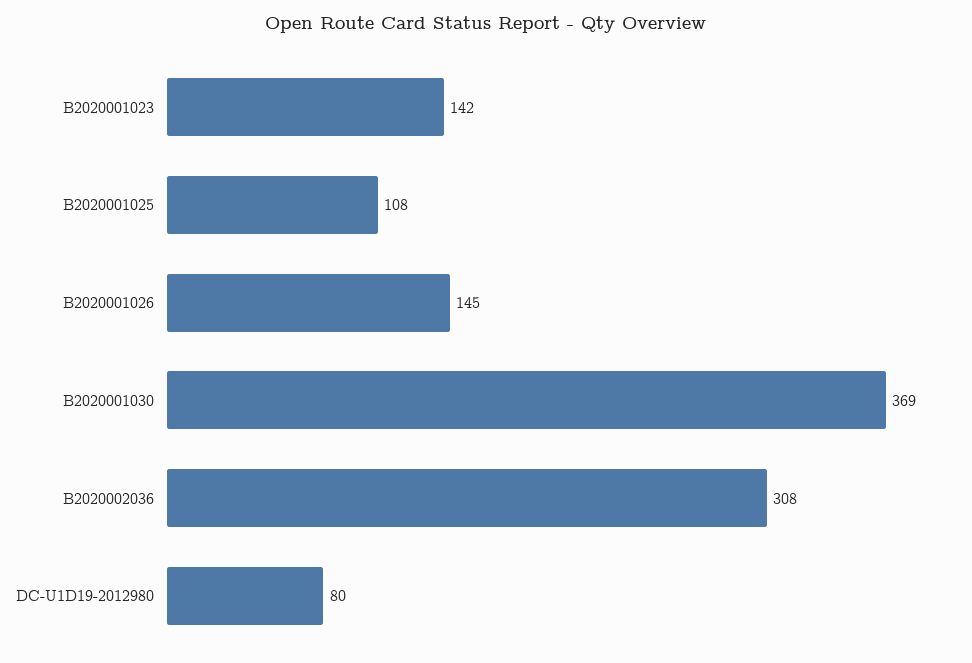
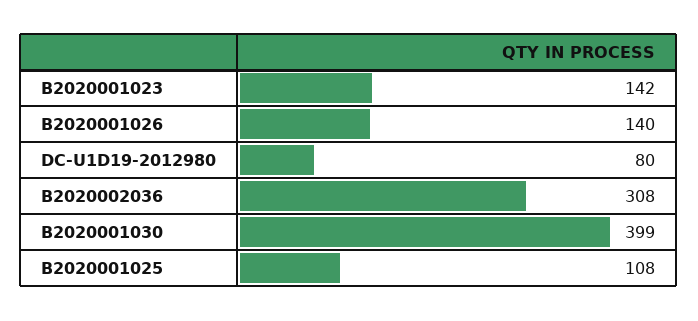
B2020001026: 145 -> 140
B2020001030: 369 -> 399

